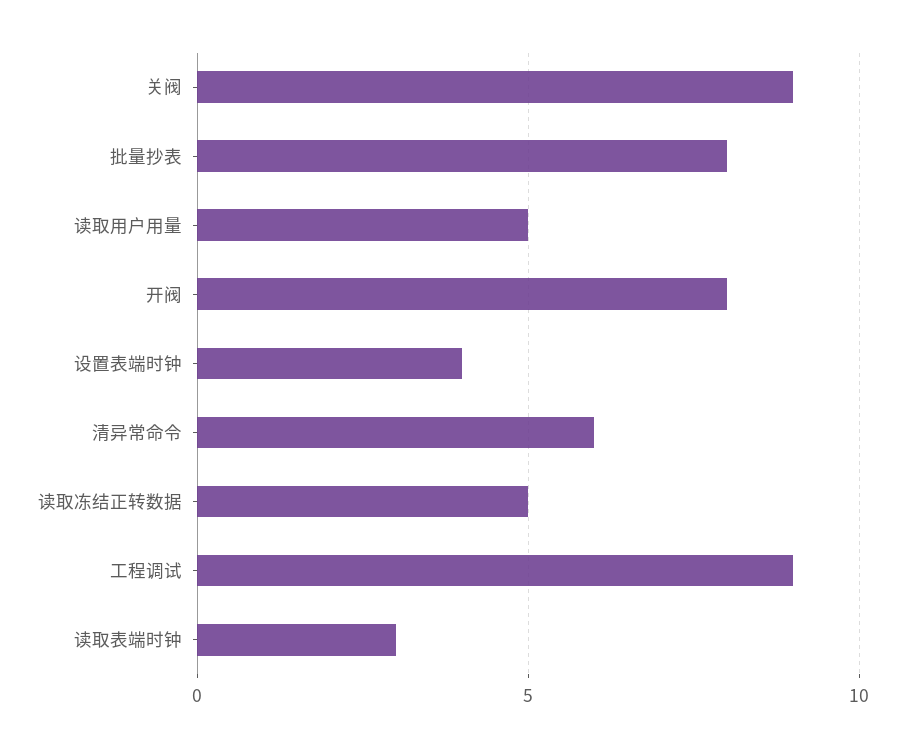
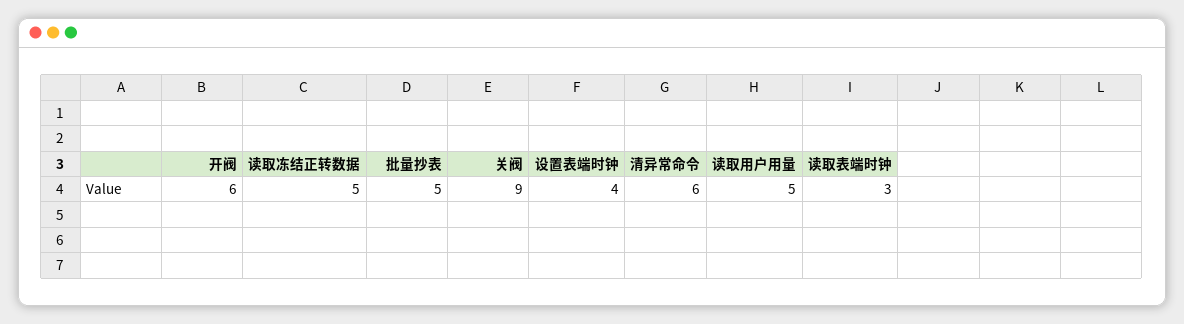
批量抄表: 8 -> 5
开阀: 8 -> 6
工程调试: 9 -> none

